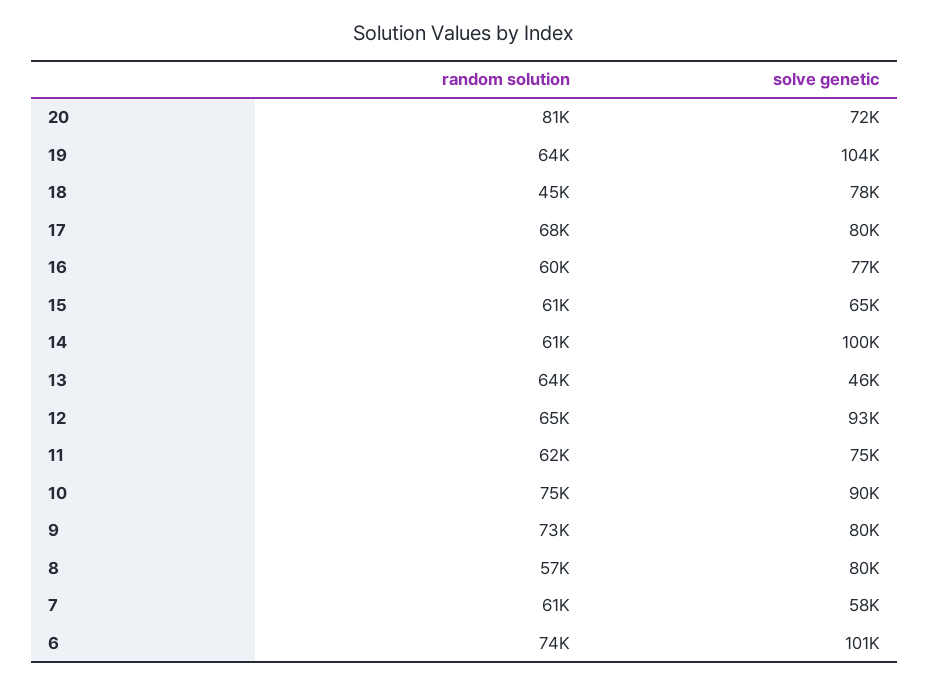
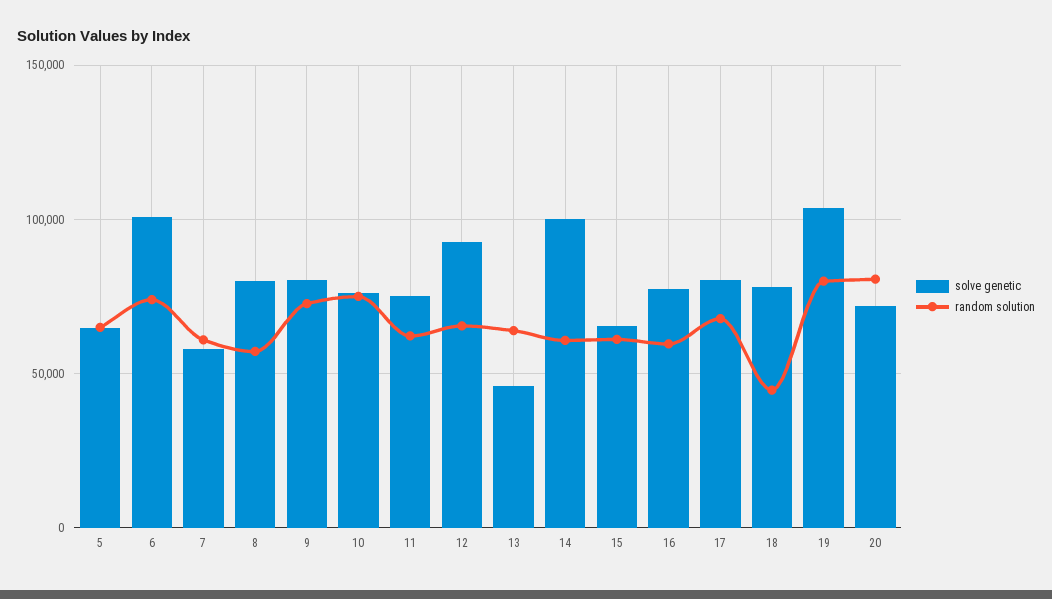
random solution, 19: 64000 -> 80000
solve genetic, 10: 90000 -> 75000
solve genetic, 5: none -> 65000
random solution, 5: none -> 65000

